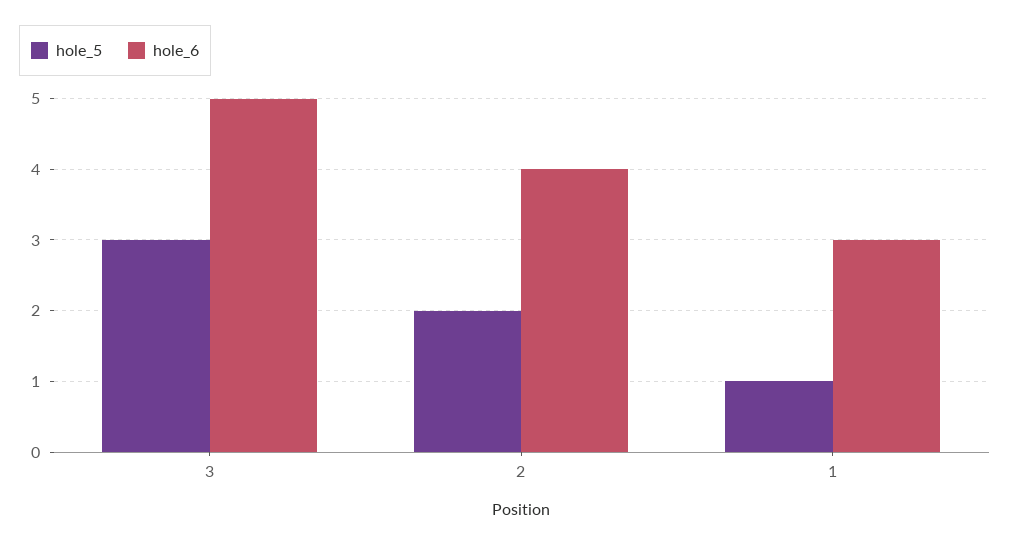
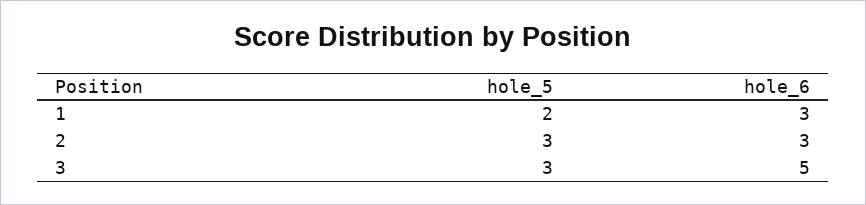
hole_5, 2: 2 -> 3
hole_6, 2: 4 -> 3
hole_5, 1: 1 -> 2

